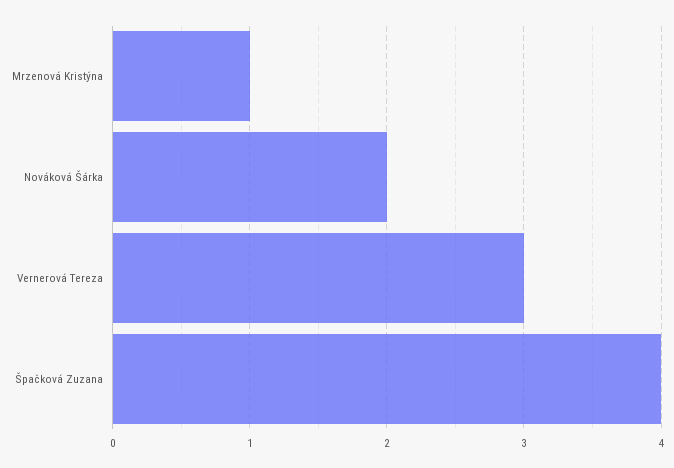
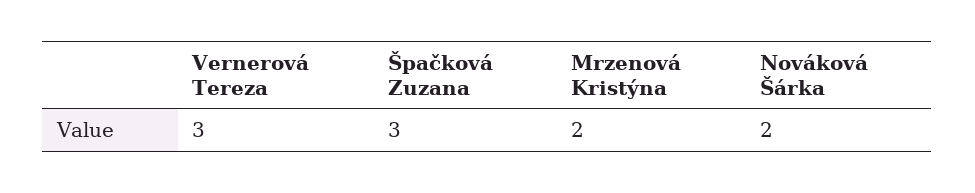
Mrzenová Kristýna: 1 -> 2
Špačková Zuzana: 4 -> 3

